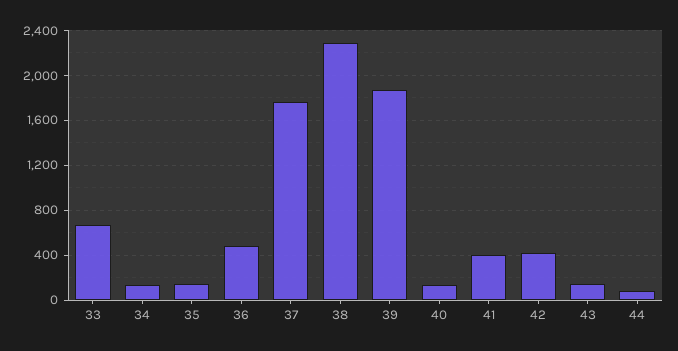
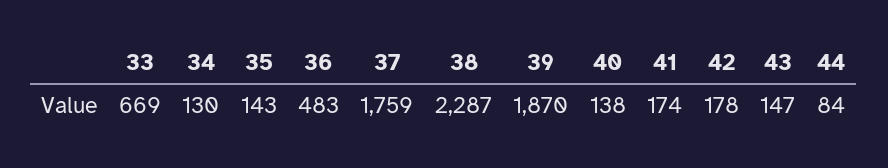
41: 400 -> 174
42: 400 -> 178

